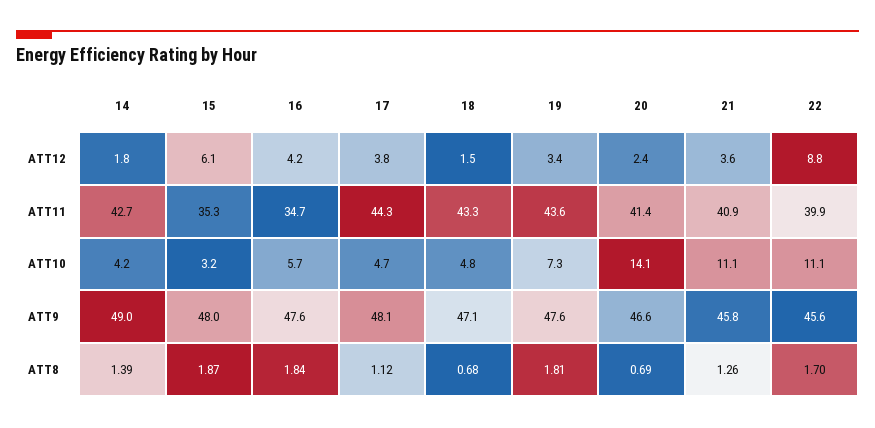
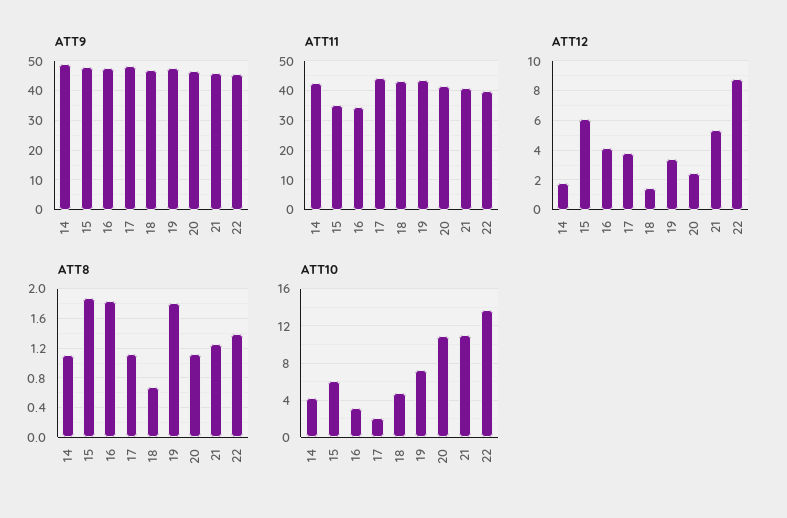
ATT12, 21: 3.6 -> 5.5
ATT10, 15: 3.2 -> 6
ATT10, 16: 5.7 -> 3
ATT10, 17: 4.7 -> 2
ATT10, 20: 14.1 -> 11
ATT10, 22: 11.1 -> 14
ATT8, 14: 1.39 -> 1.1
ATT8, 20: 0.69 -> 1.1
ATT8, 22: 1.7 -> 1.4

